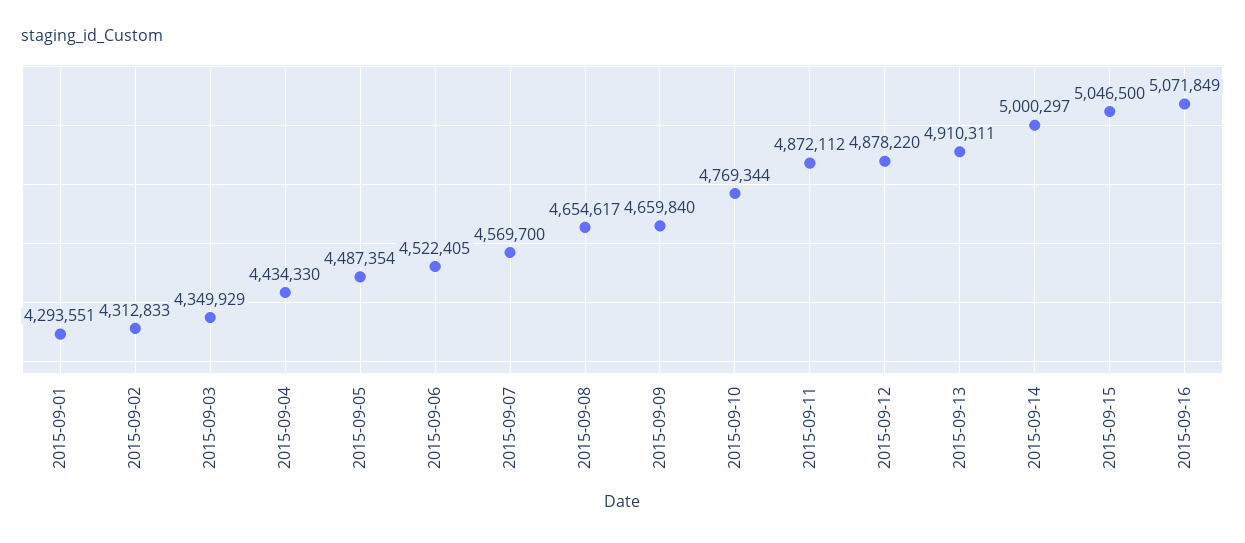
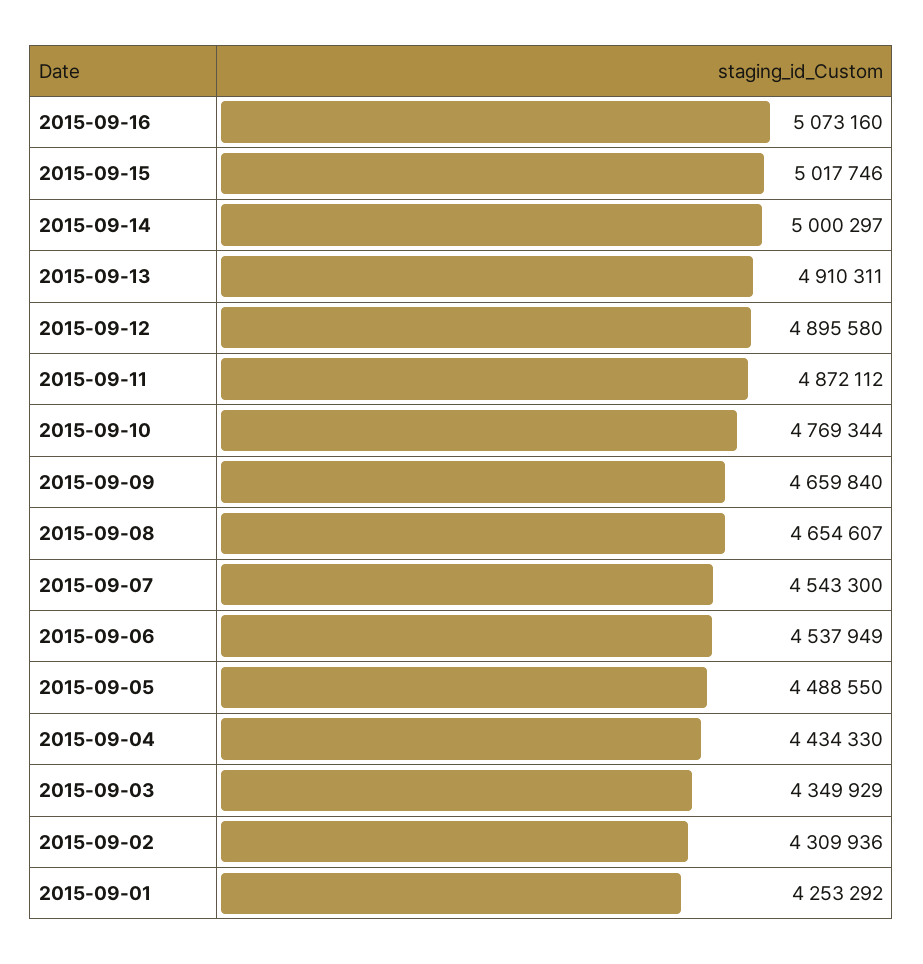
2015-09-01: 4293551 -> 4253292
2015-09-02: 4312833 -> 4309936
2015-09-05: 4487354 -> 4488550
2015-09-06: 4522405 -> 4537949
2015-09-07: 4569700 -> 4543300
2015-09-08: 4654617 -> 4654607
2015-09-12: 4878220 -> 4895580
2015-09-15: 5046500 -> 5017746
2015-09-16: 5071849 -> 5073160

